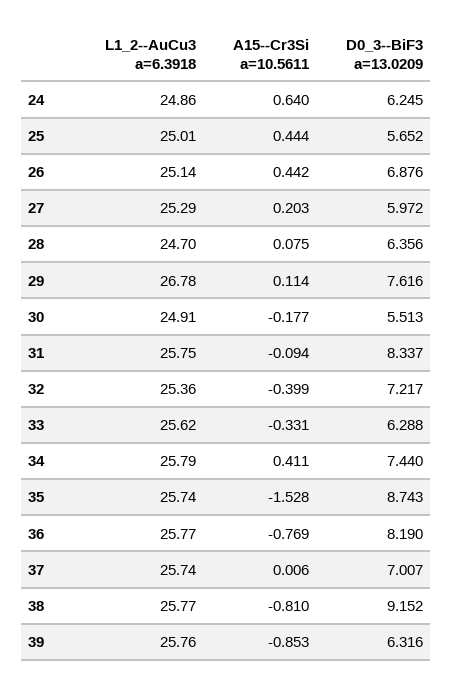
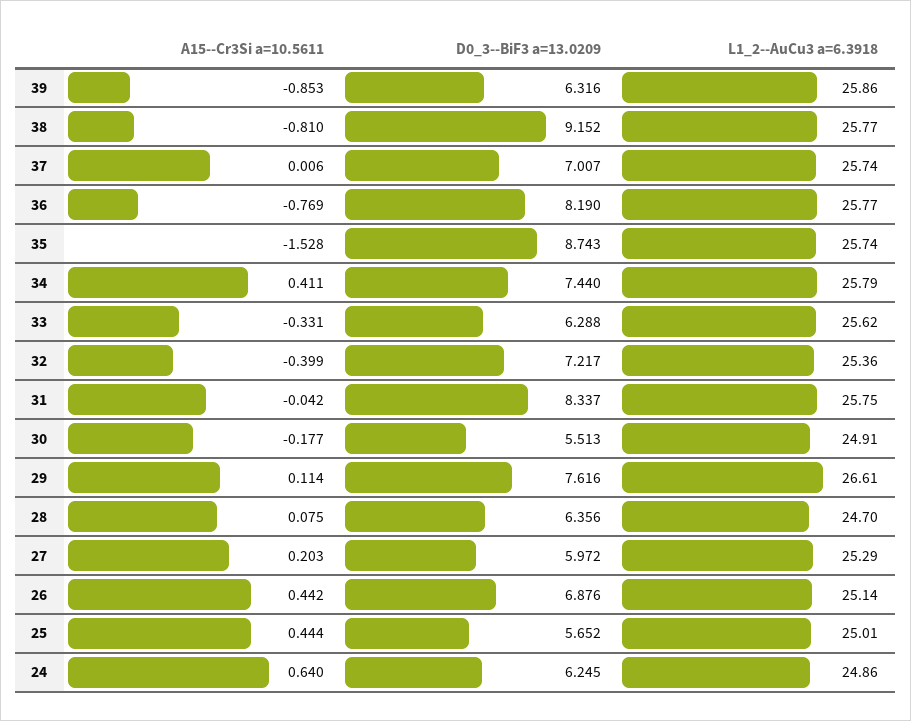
L1_2--AuCu3 a=6.3918, 29: 26.78 -> 26.61
A15--Cr3Si a=10.5611, 31: -0.094 -> -0.042
L1_2--AuCu3 a=6.3918, 39: 25.76 -> 25.86

